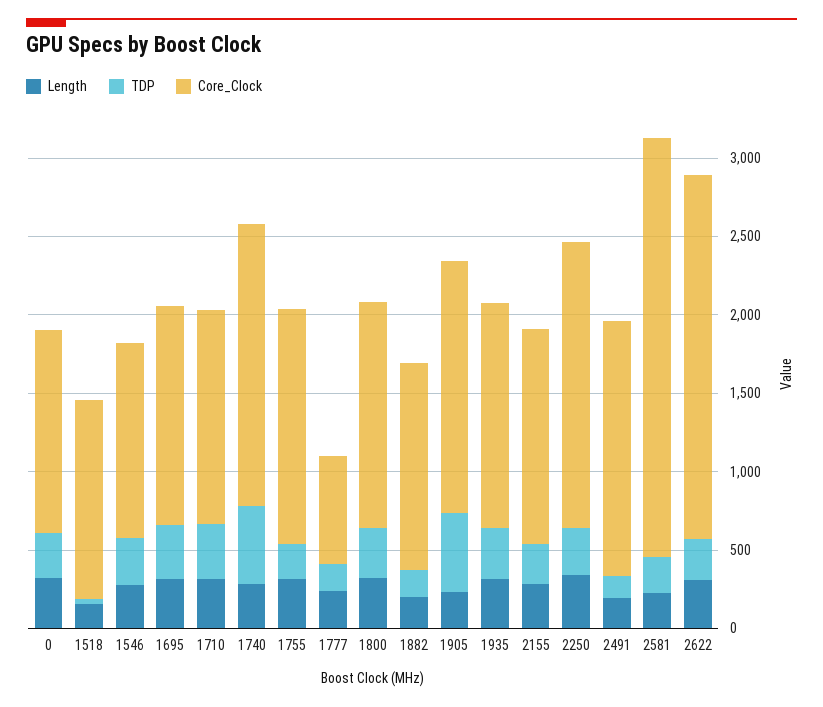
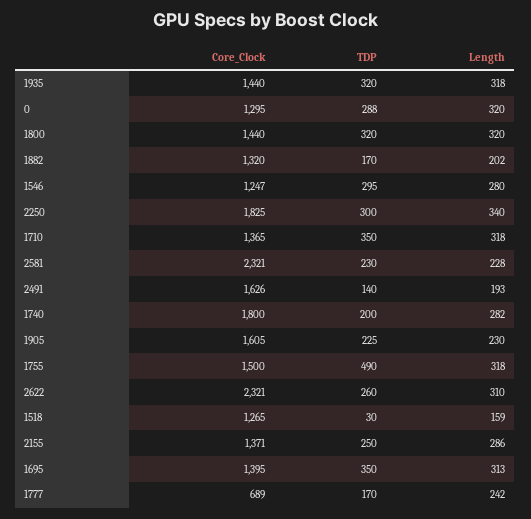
TDP, 1740: 500 -> 200
TDP, 1755: 200 -> 490
TDP, 1905: 500 -> 225
Core_Clock, 2581: 2700 -> 2321

